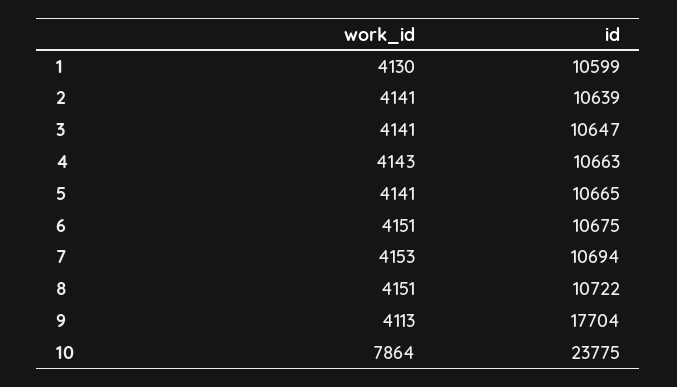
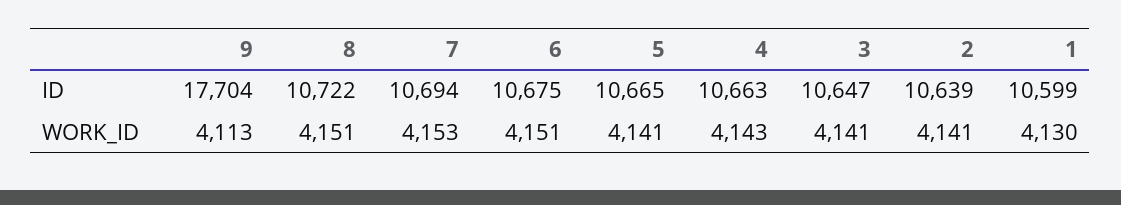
work_id, 10: 7864 -> none
id, 10: 23775 -> none

